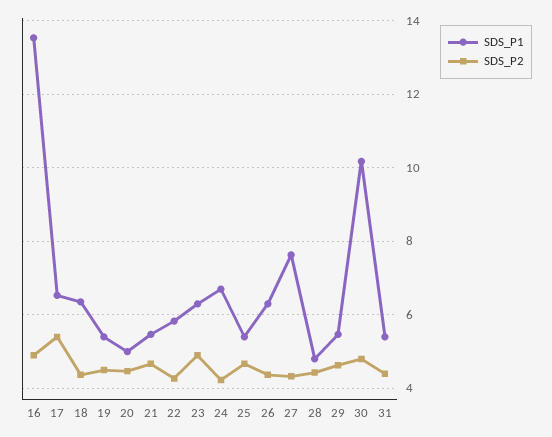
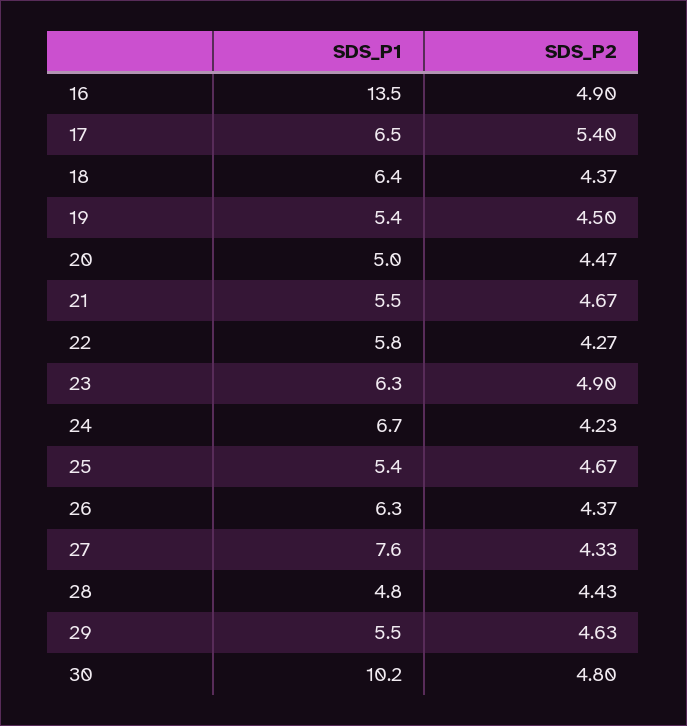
SDS_P1, 31: 5.4 -> none
SDS_P2, 31: 4.4 -> none

